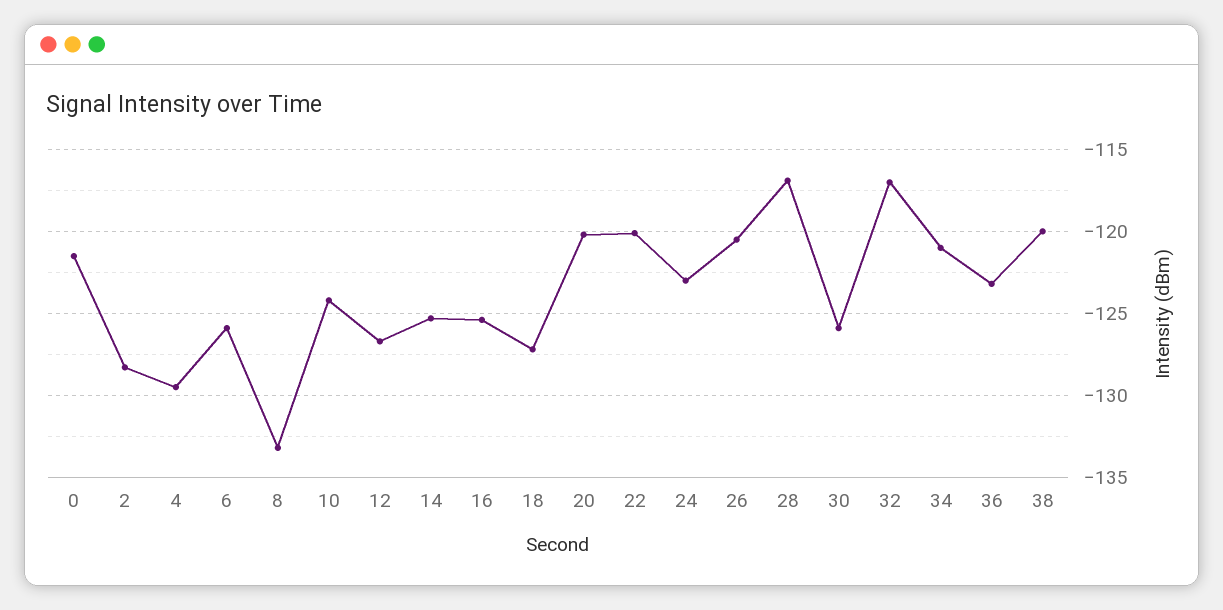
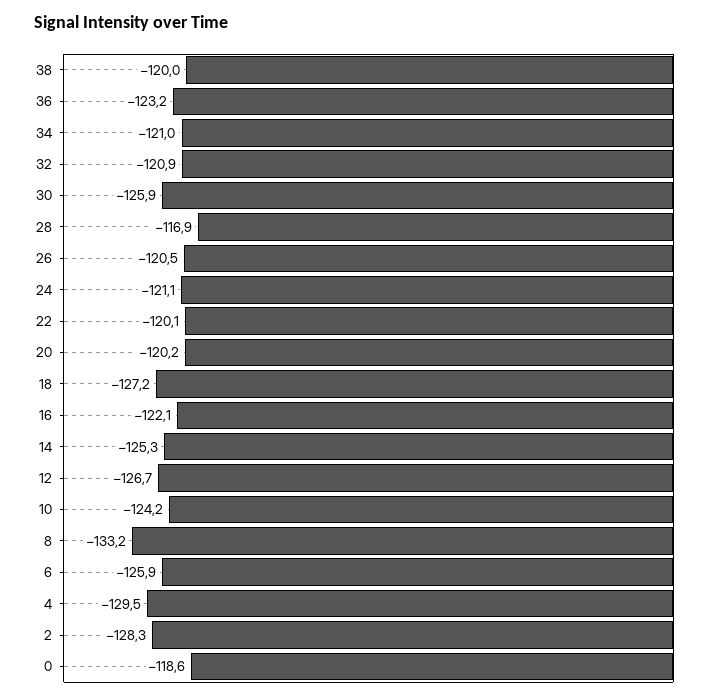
0: -121.5 -> -118.6
16: -125.5 -> -122.1
24: -123 -> -121.1
32: -117 -> -120.9

